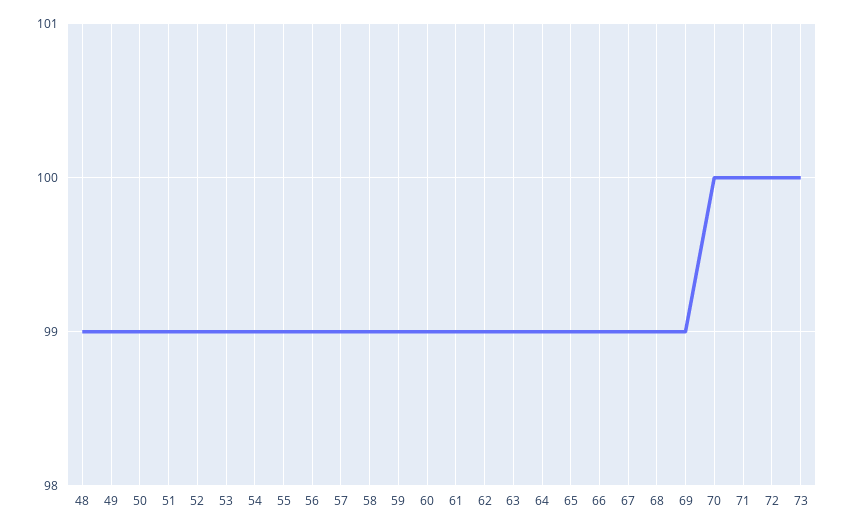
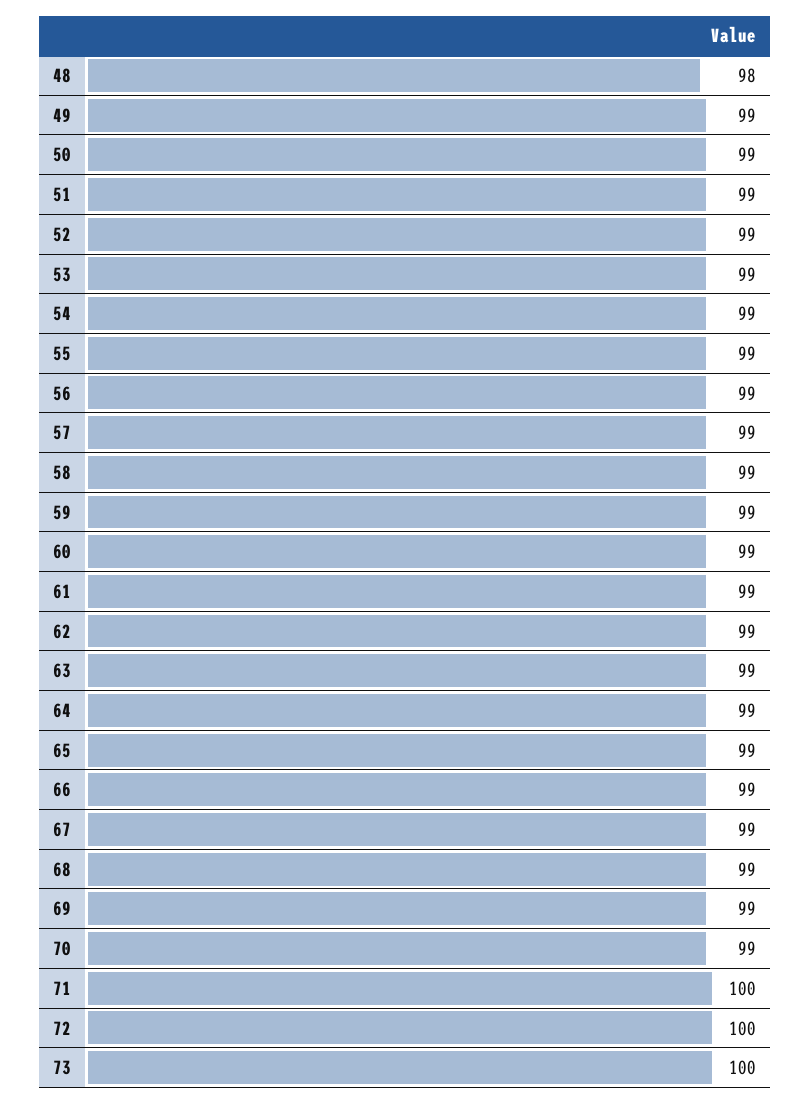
48: 99 -> 98
70: 100 -> 99

